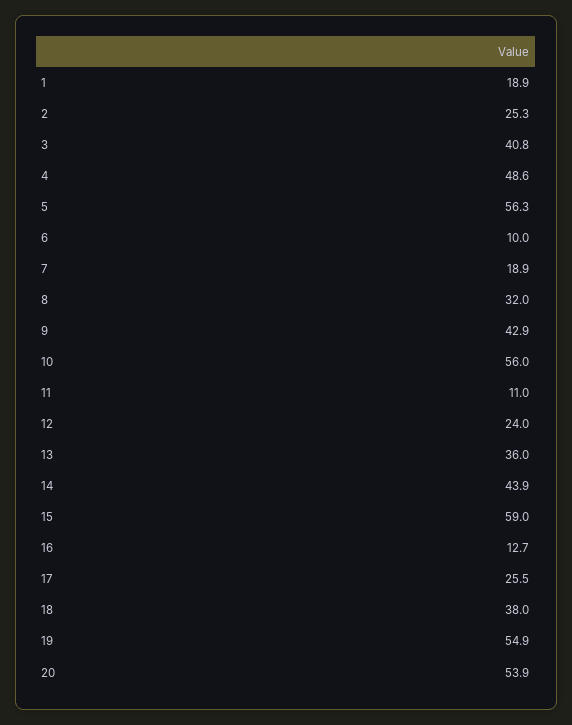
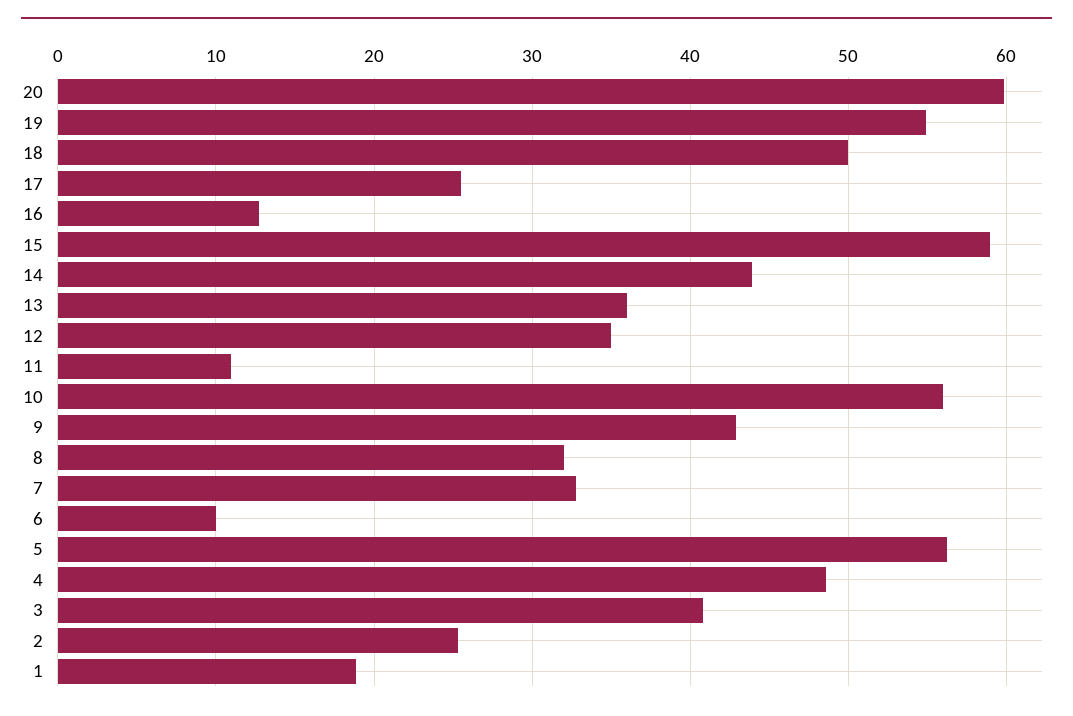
7: 18.9 -> 33
12: 24 -> 35
18: 38 -> 50
20: 53.9 -> 60

